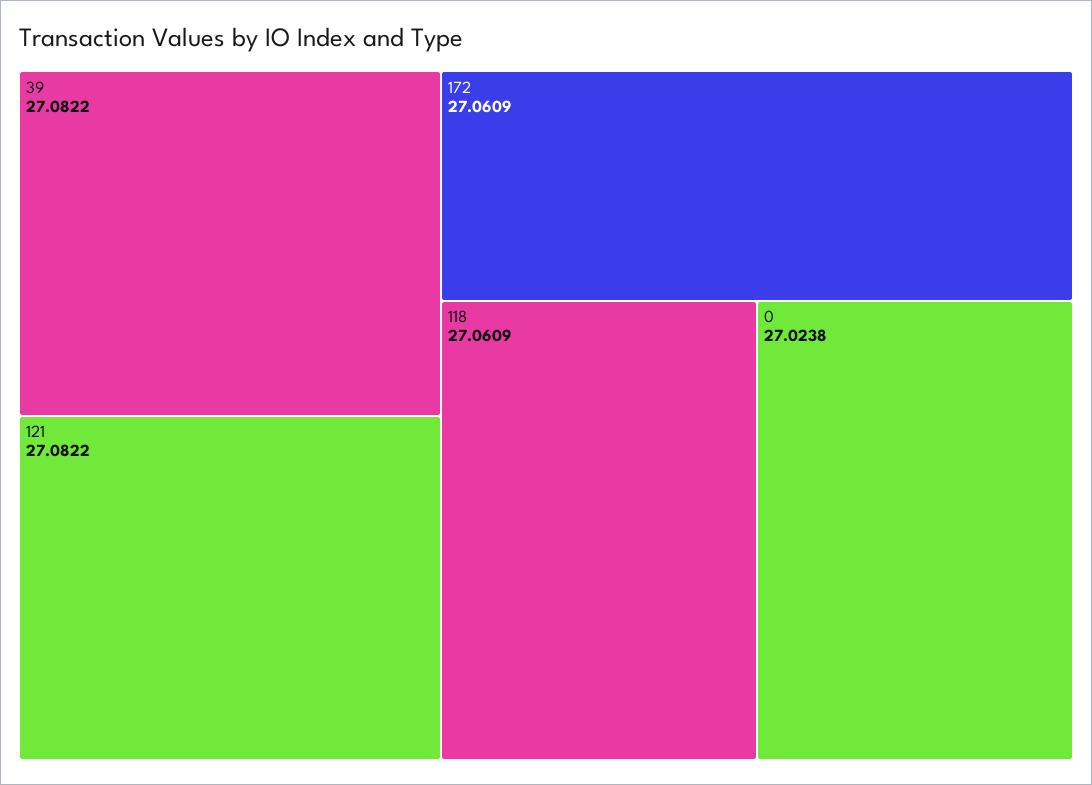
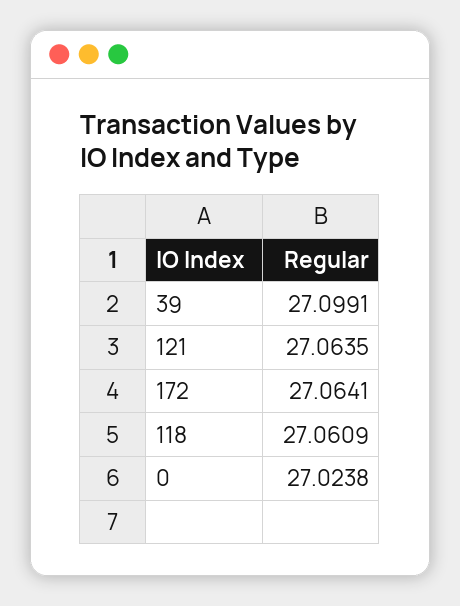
39: 27.0822 -> 27.0991
121: 27.0822 -> 27.0635
172: 27.0609 -> 27.0641

